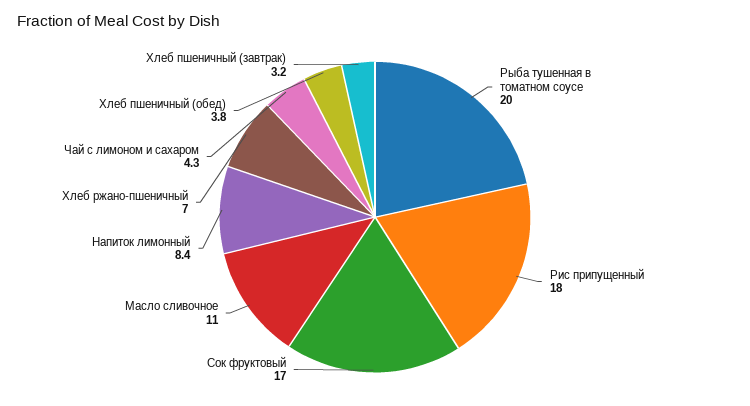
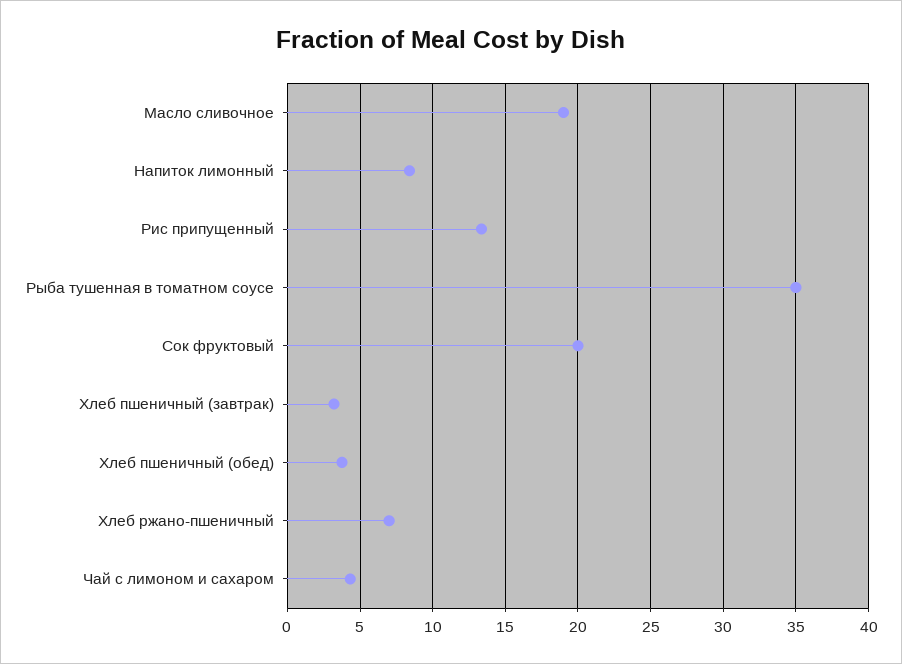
Рыба тушенная в томатном соусе: 20 -> 35
Рис припущенный: 18 -> 13.5
Сок фруктовый: 17 -> 20
Масло сливочное: 11 -> 19

